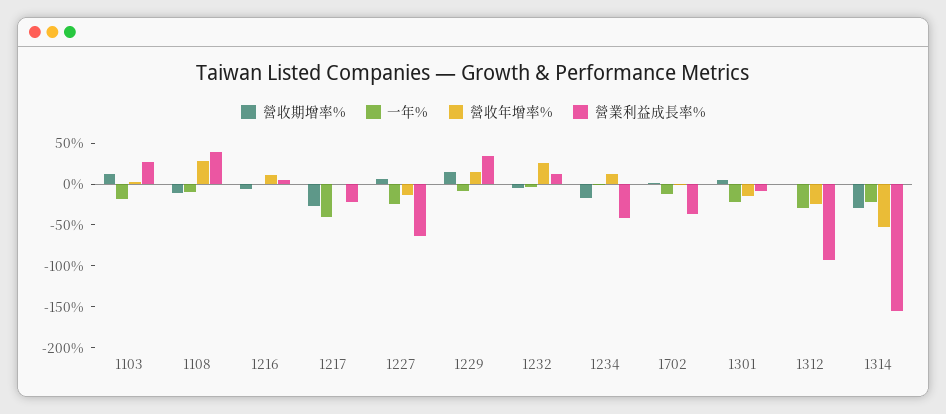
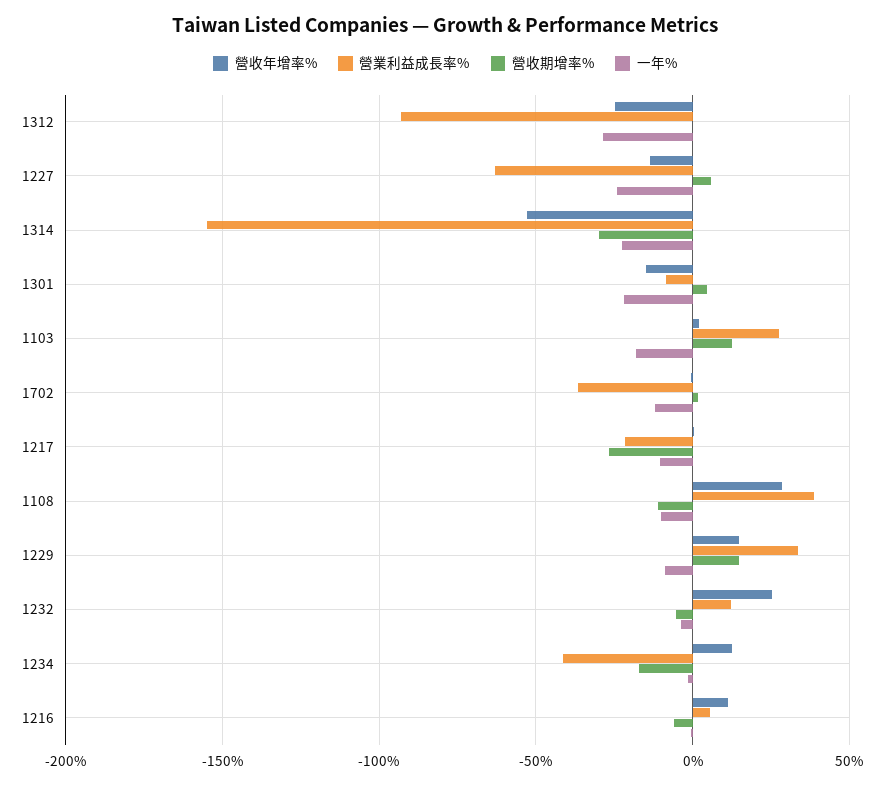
一年%, 1217: -40 -> -10

